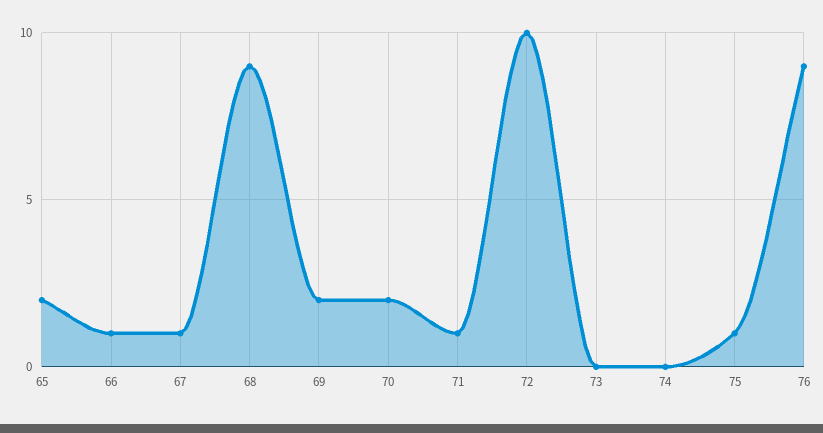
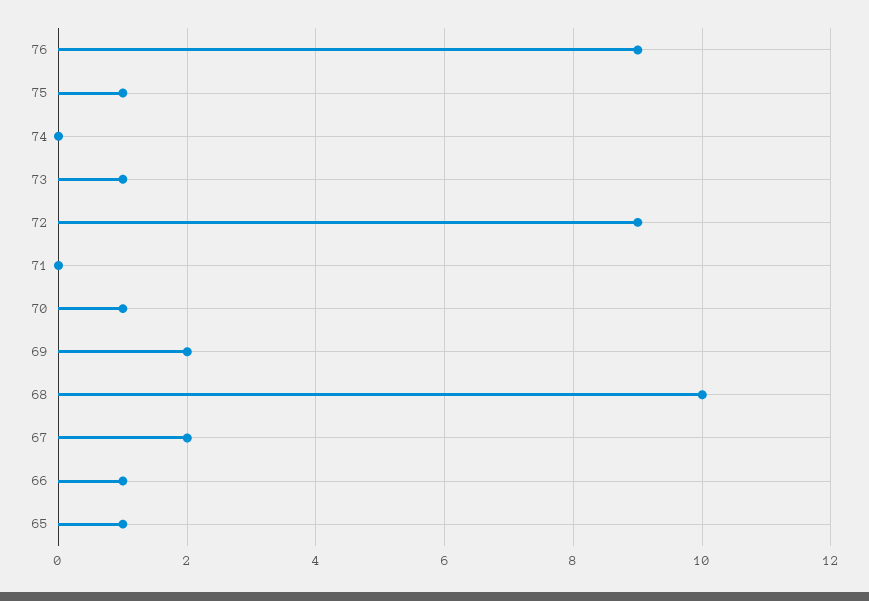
65: 2 -> 1
67: 1 -> 2
68: 9 -> 10
70: 2 -> 1
71: 1 -> 0
72: 10 -> 9
73: 0 -> 1

